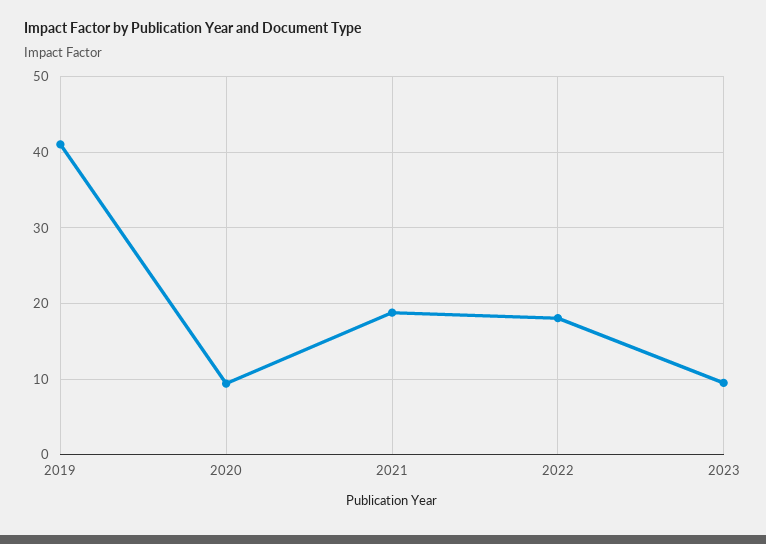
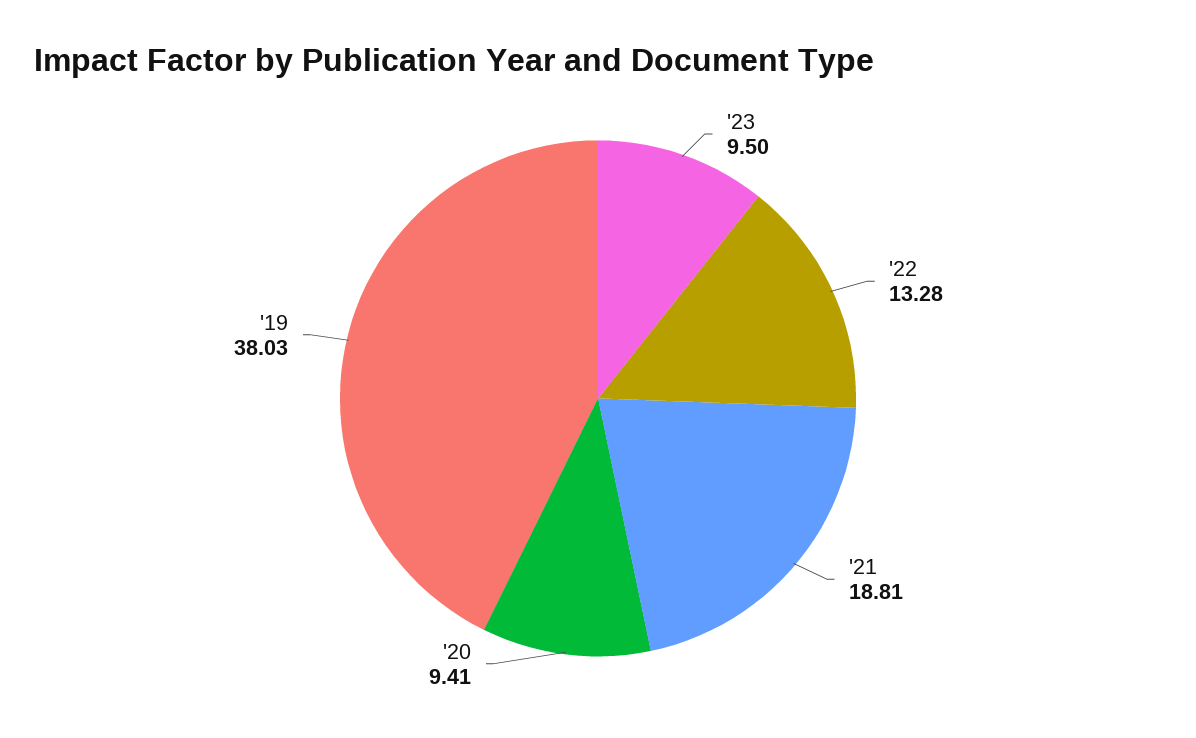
2019: 41 -> 38.03
2022: 18 -> 13.28

